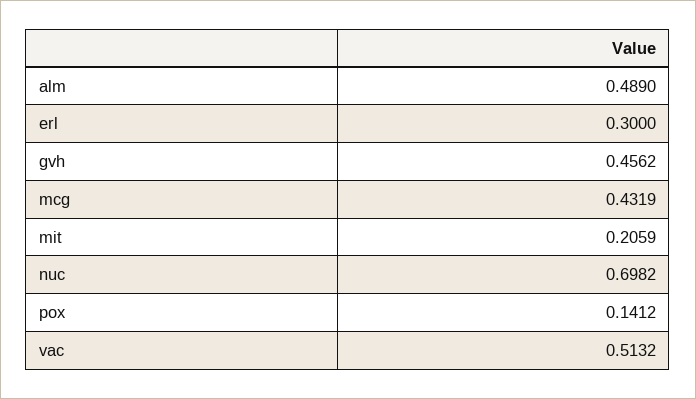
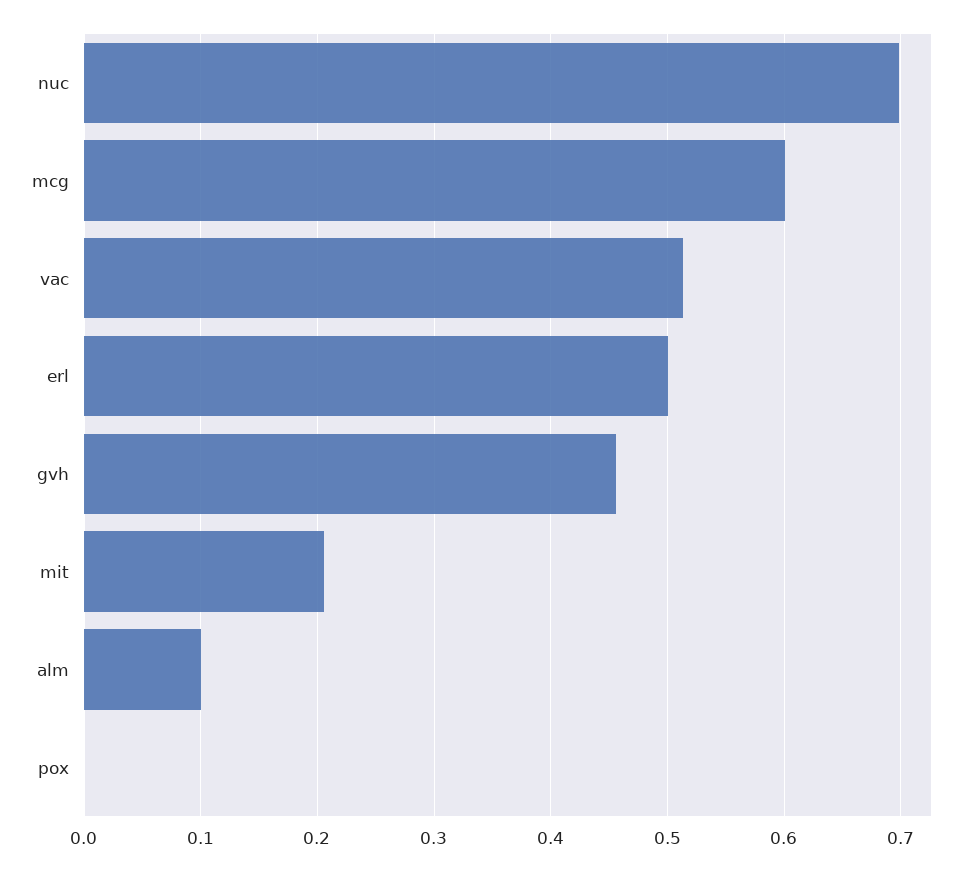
alm: 0.489 -> 0.1
erl: 0.3 -> 0.5
mcg: 0.4319 -> 0.6
pox: 0.1412 -> 0

